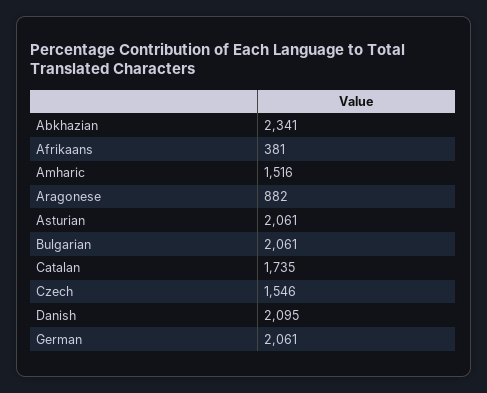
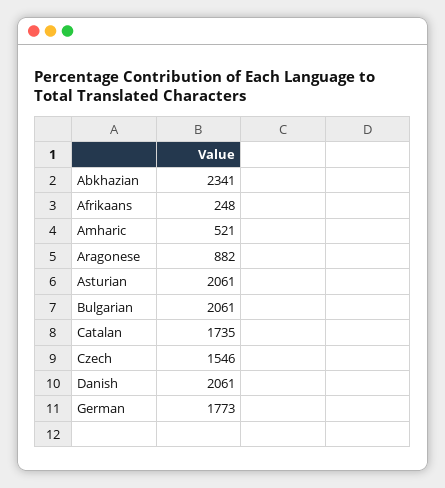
Afrikaans: 381 -> 248
Amharic: 1516 -> 521
Danish: 2095 -> 2061
German: 2061 -> 1773

